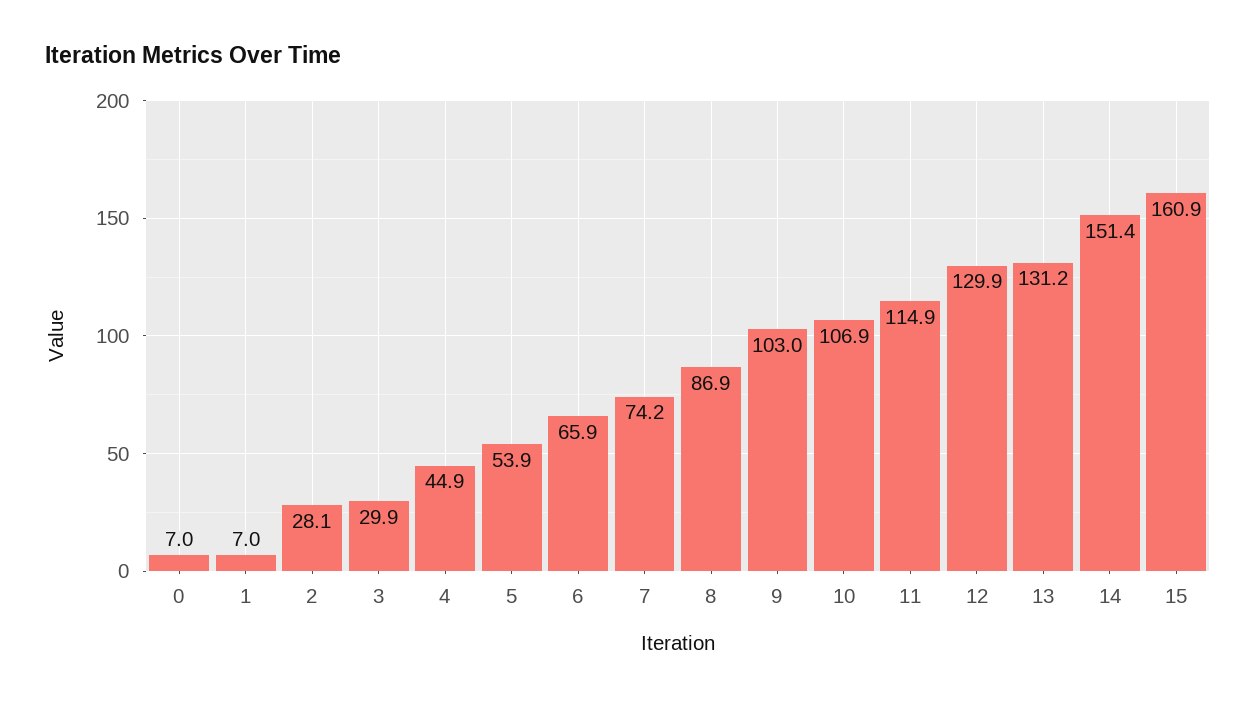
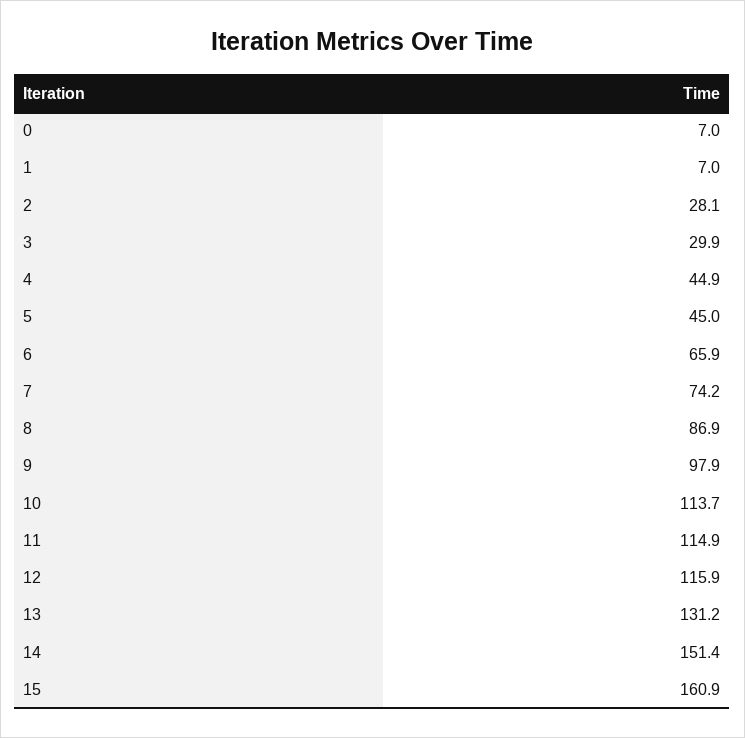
5: 53.9 -> 45
9: 103 -> 97.9
10: 106.9 -> 113.7
12: 129.9 -> 115.9

